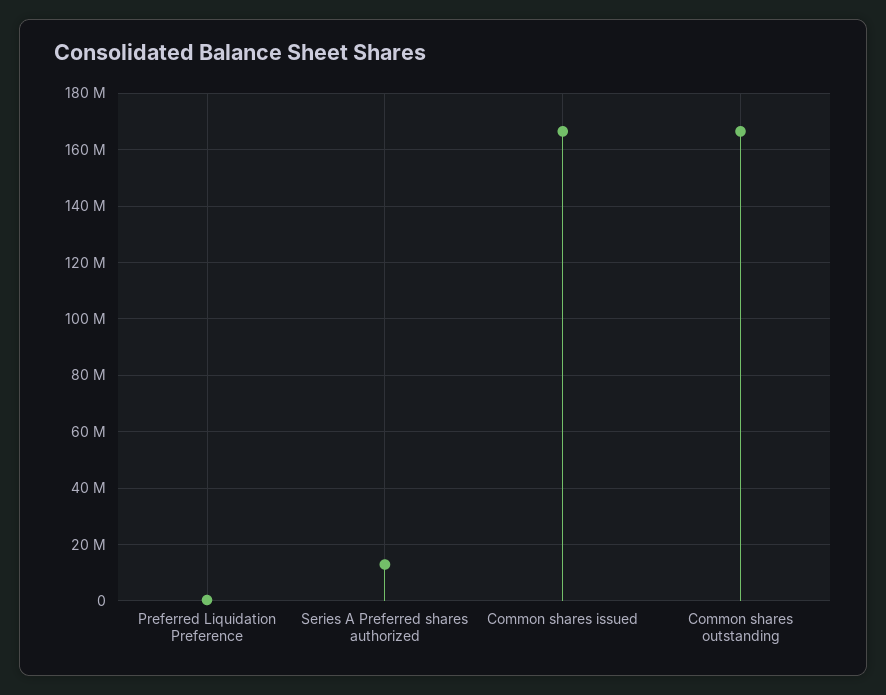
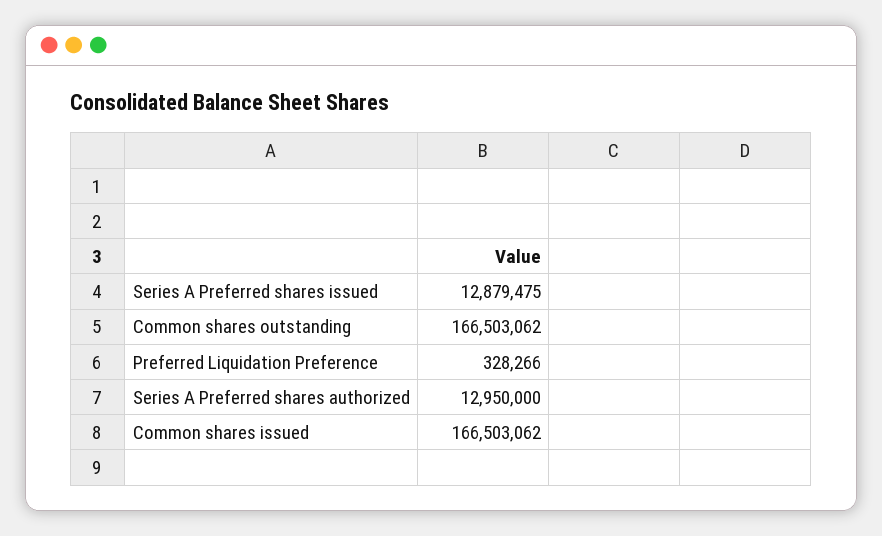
Series A Preferred shares issued: none -> 12879475

